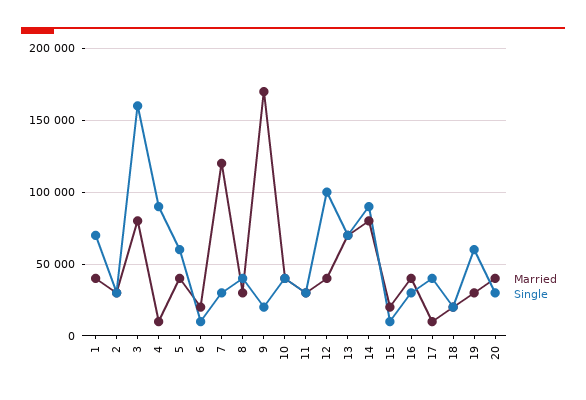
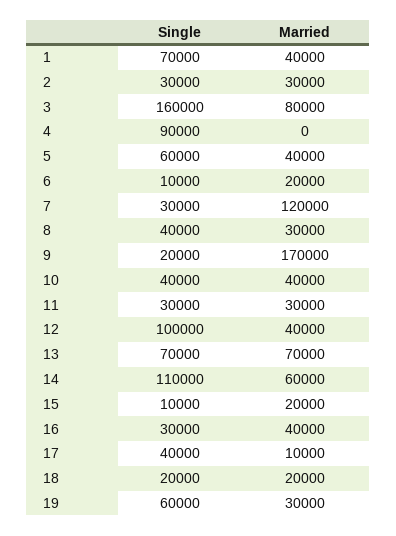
Married, 4: 10000 -> 0
Married, 14: 80000 -> 60000
Single, 14: 90000 -> 110000
Married, 20: 40000 -> none
Single, 20: 30000 -> none

